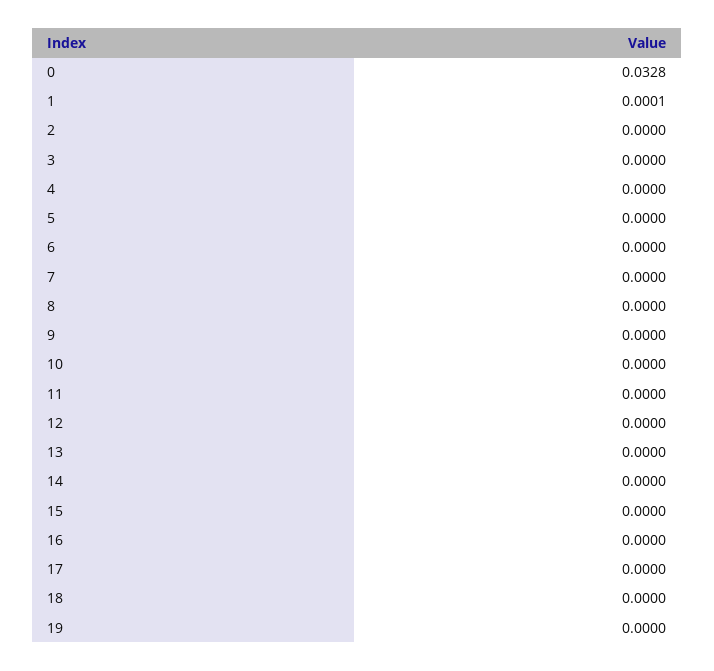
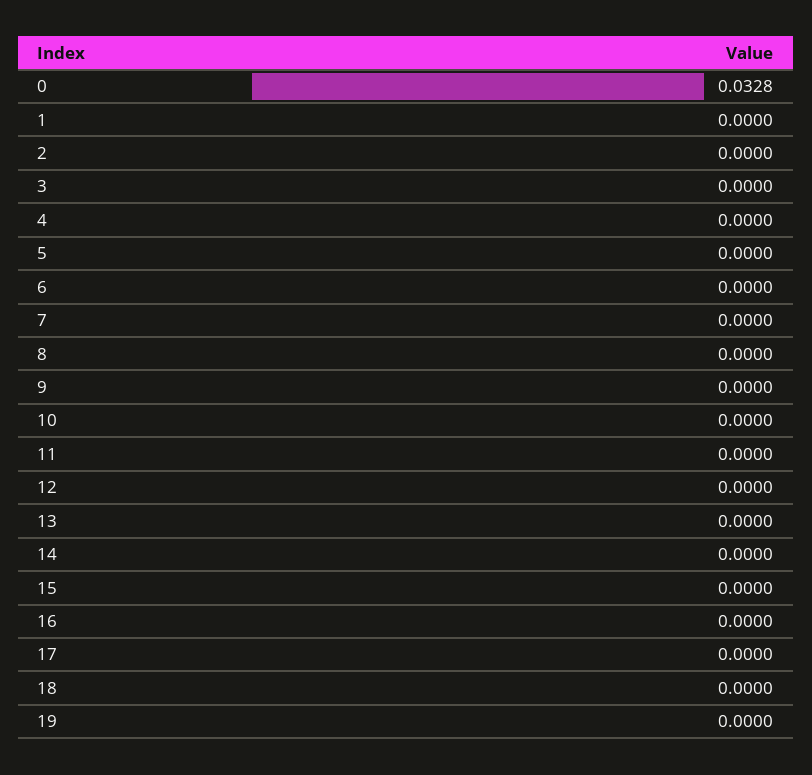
1: 0.0001 -> 0

